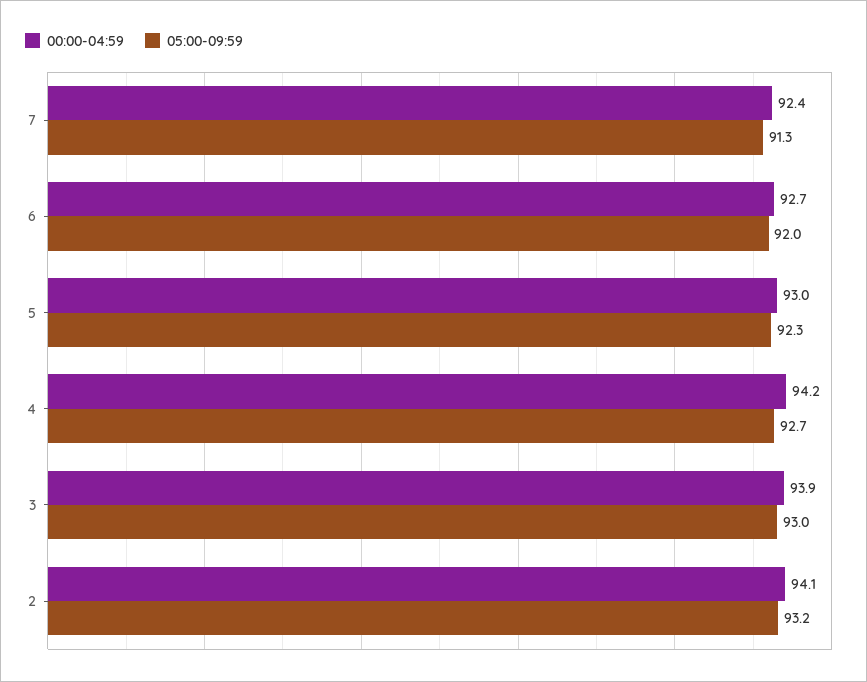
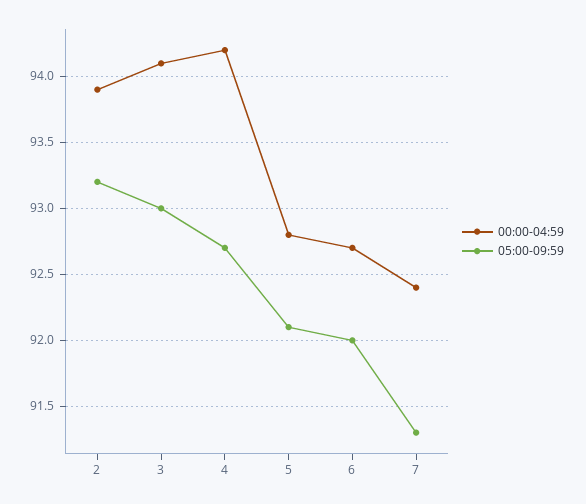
00:00-04:59, 5: 93 -> 92.8
05:00-09:59, 5: 92.3 -> 92.1
00:00-04:59, 3: 93.9 -> 94.1
00:00-04:59, 2: 94.1 -> 93.9

